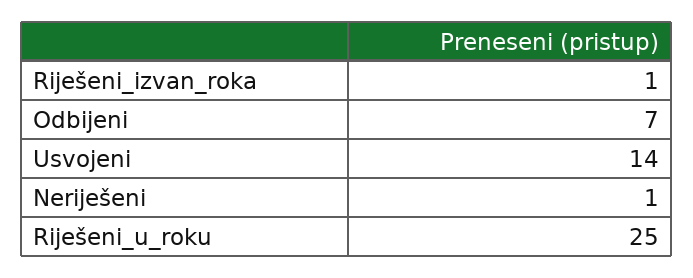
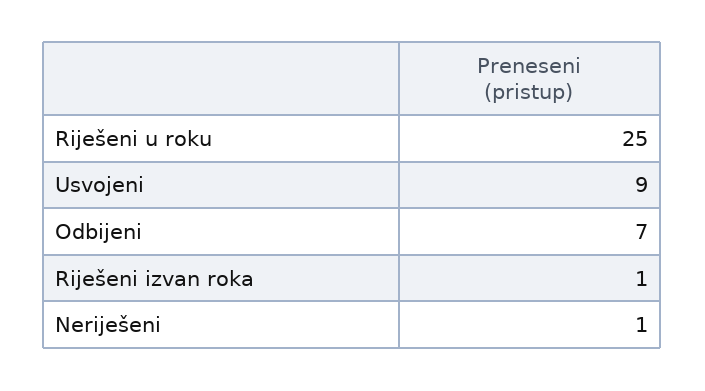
Usvojeni: 14 -> 9

